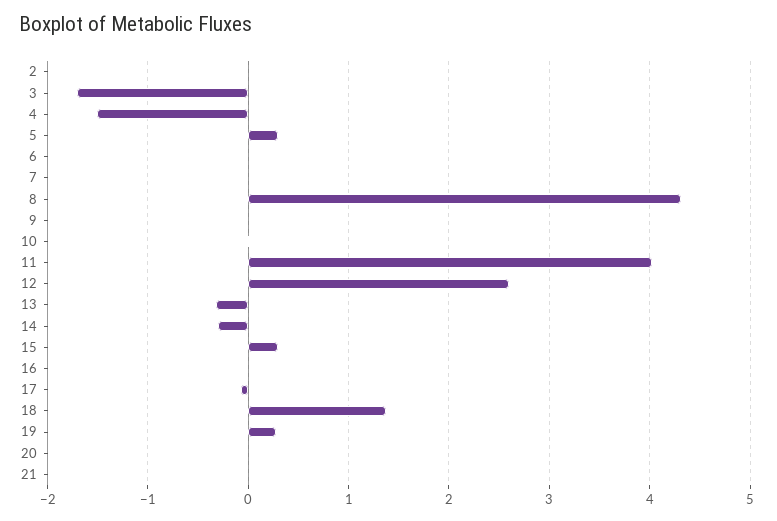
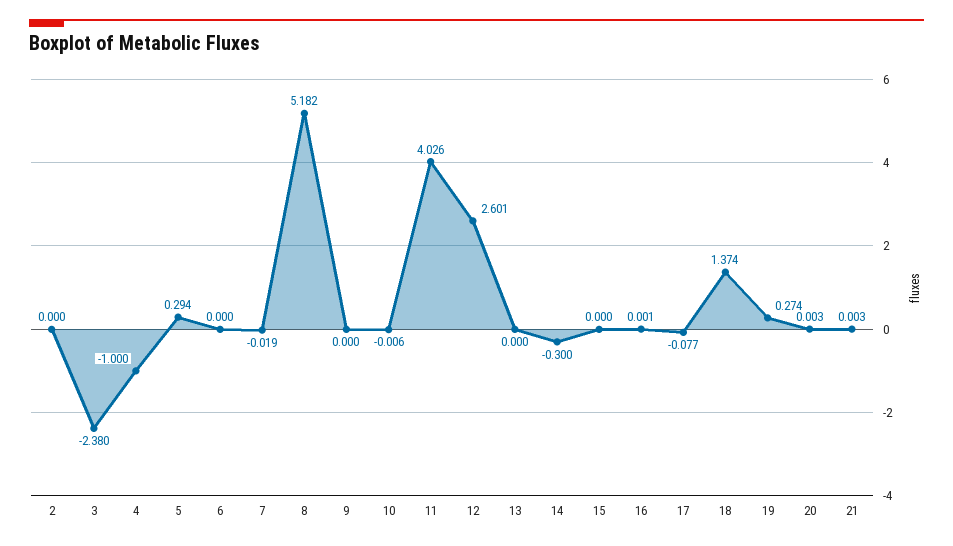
3: -1.7 -> -2.38
4: -1.5 -> -1
8: 4.3 -> 5.182
13: -0.3 -> 0
15: 0.3 -> 0

